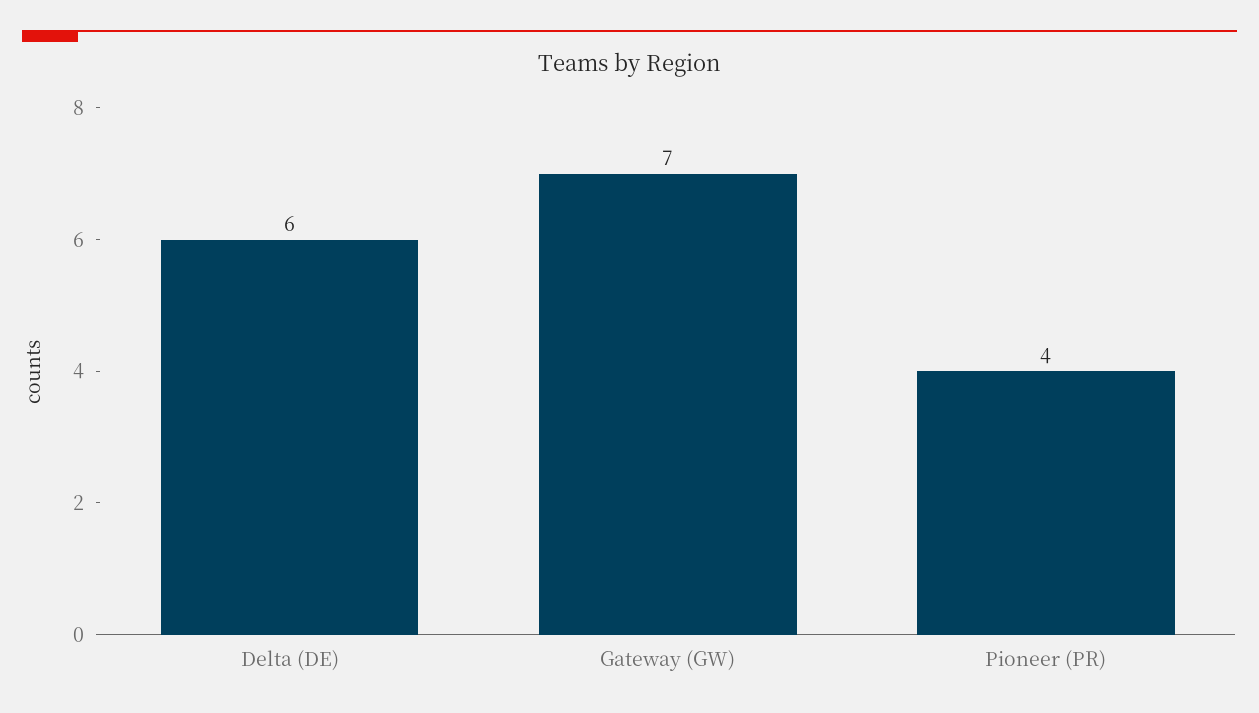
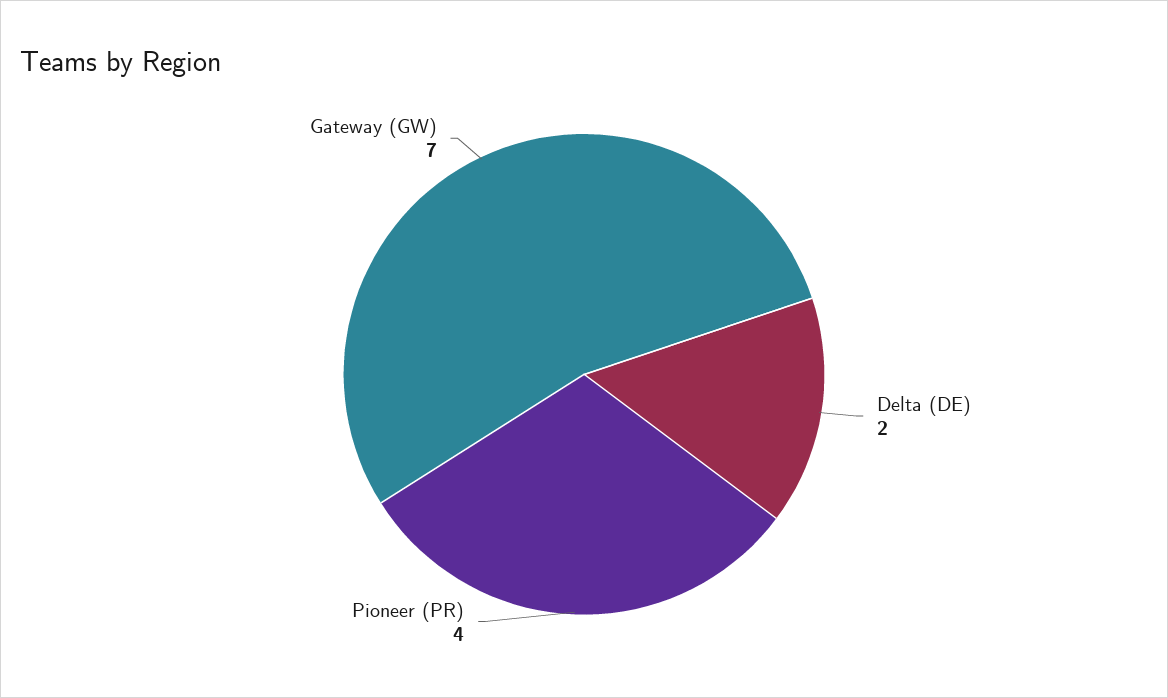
Delta (DE): 6 -> 2

